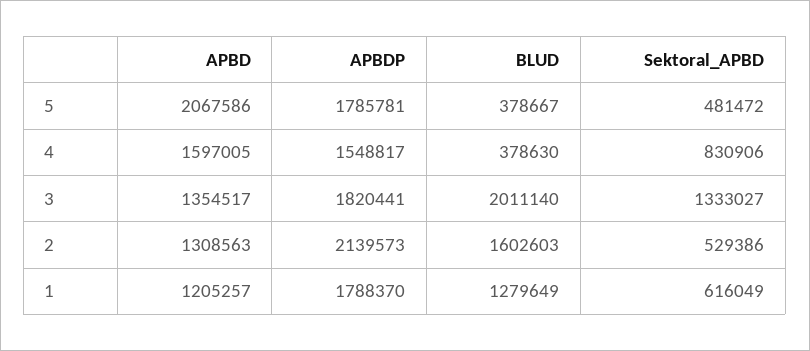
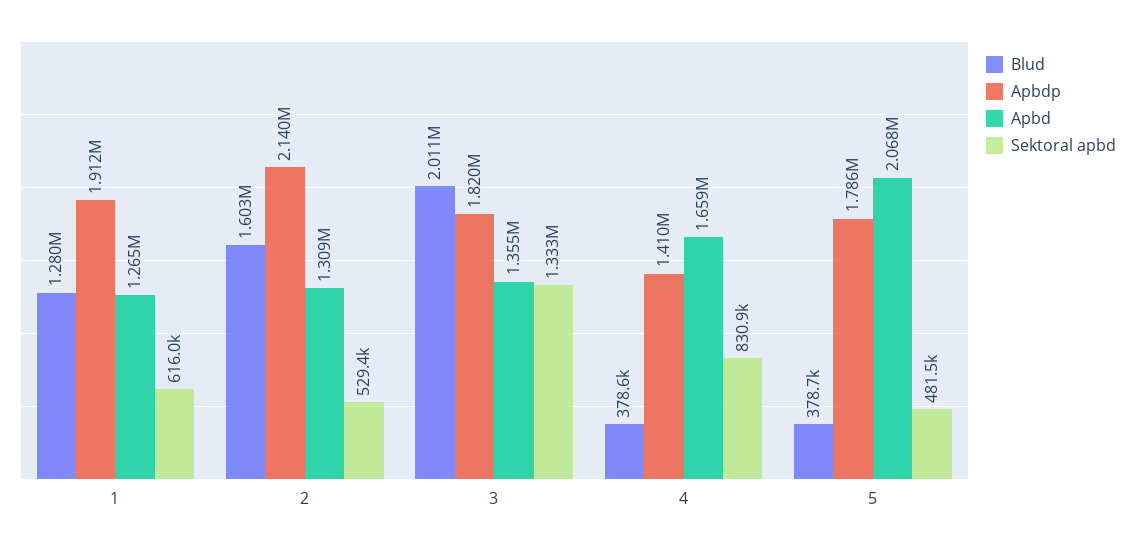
APBD, 4: 1597005 -> 1659000
APBDP, 4: 1548817 -> 1410000
APBD, 1: 1205257 -> 1265000
APBDP, 1: 1788370 -> 1912000

